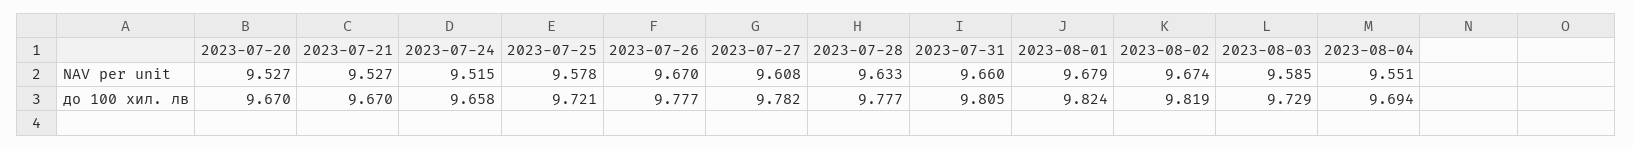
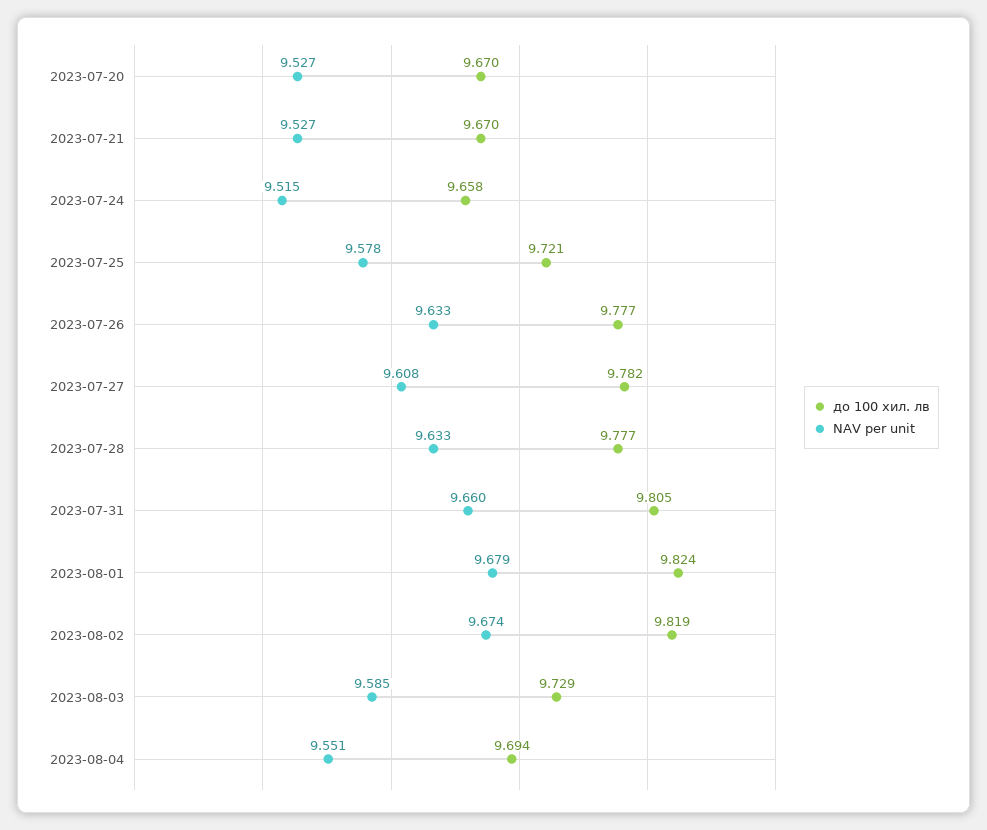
NAV per unit, 2023-07-26: 9.67 -> 9.633

